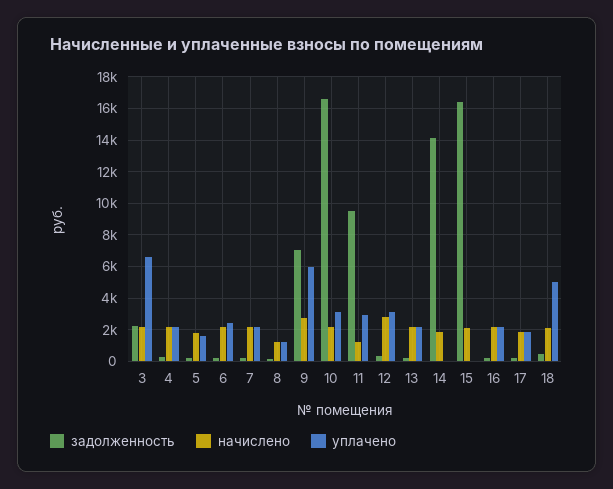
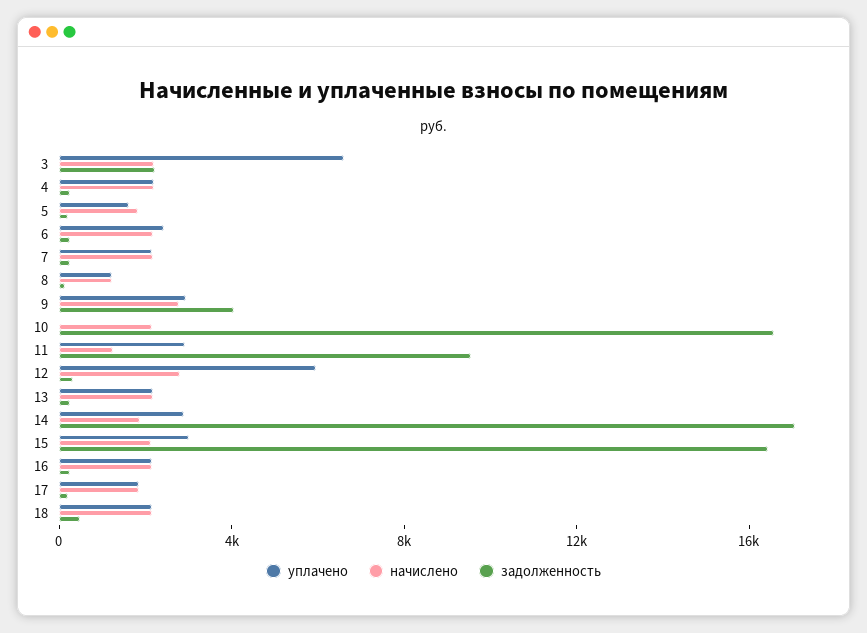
задолженность, 9: 7000 -> 4000
уплачено, 9: 6000 -> 3000
уплачено, 10: 3000 -> 0
уплачено, 12: 3000 -> 6000
задолженность, 14: 14000 -> 17000
уплачено, 14: 0 -> 3000
уплачено, 15: 0 -> 3000
уплачено, 18: 5000 -> 2000

